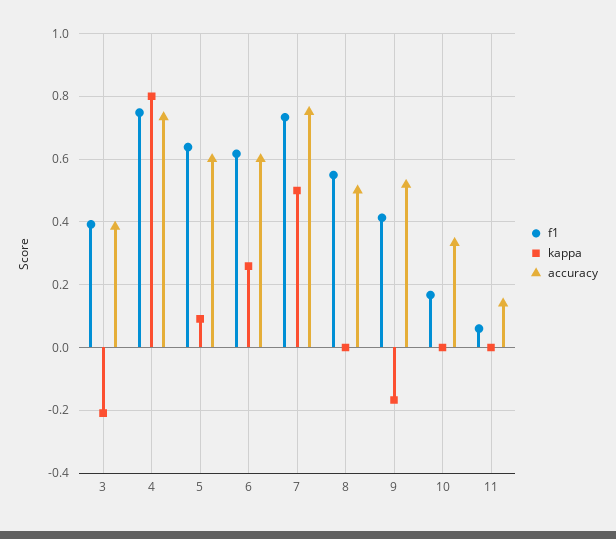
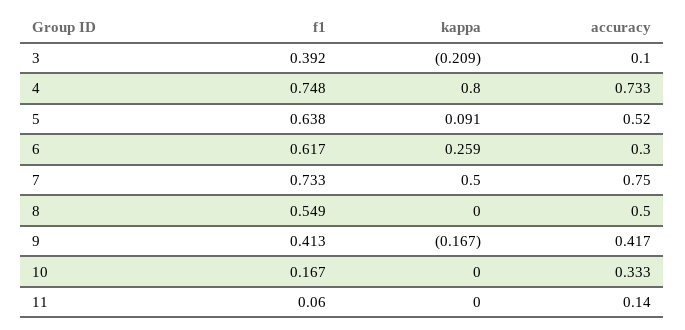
accuracy, 3: 0.38 -> 0.1
accuracy, 5: 0.6 -> 0.52
accuracy, 6: 0.6 -> 0.3
accuracy, 9: 0.52 -> 0.417

